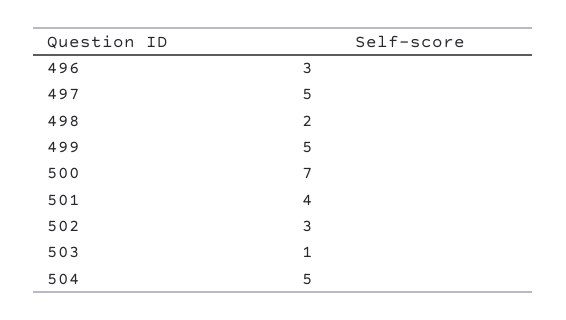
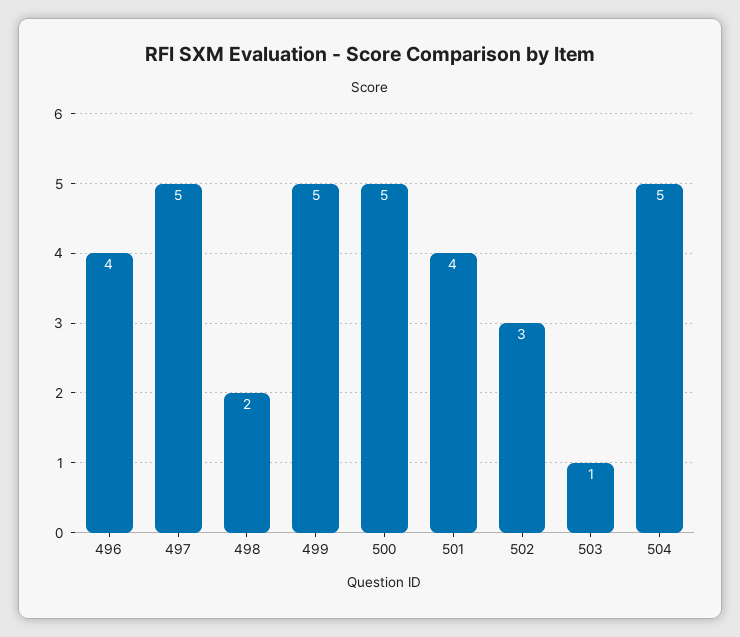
496: 3 -> 4
500: 7 -> 5

